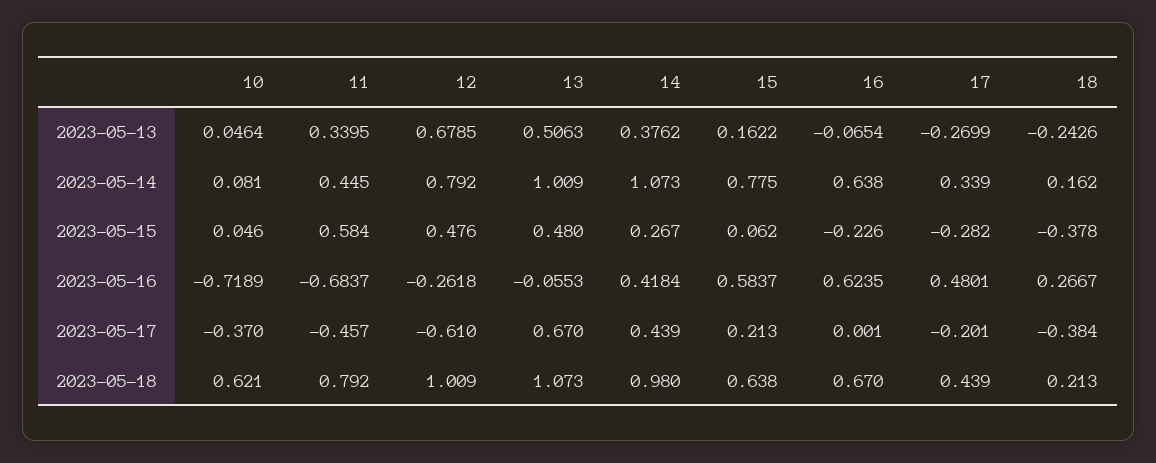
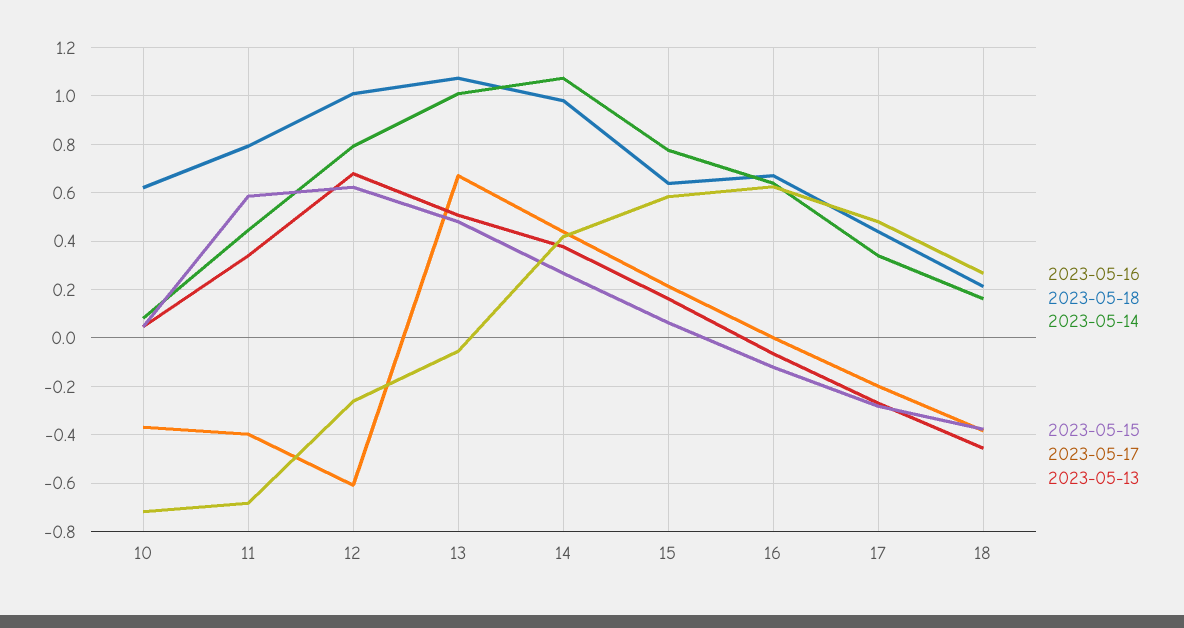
2023-05-13, 18: -0.2426 -> -0.45
2023-05-15, 12: 0.476 -> 0.625
2023-05-15, 16: -0.226 -> -0.125
2023-05-17, 11: -0.457 -> -0.4

